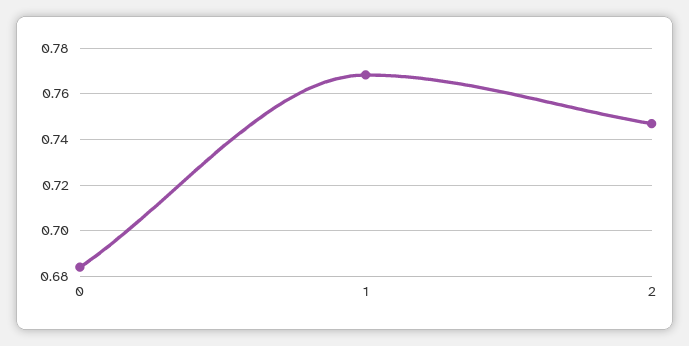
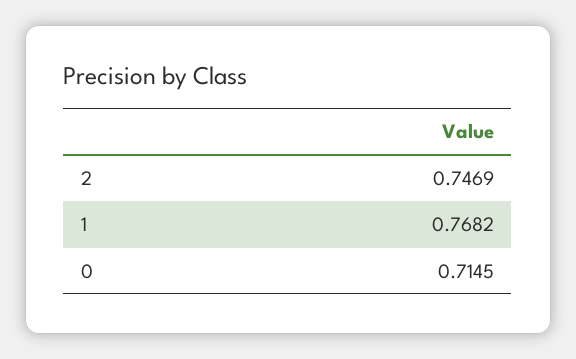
0: 0.685 -> 0.7145

